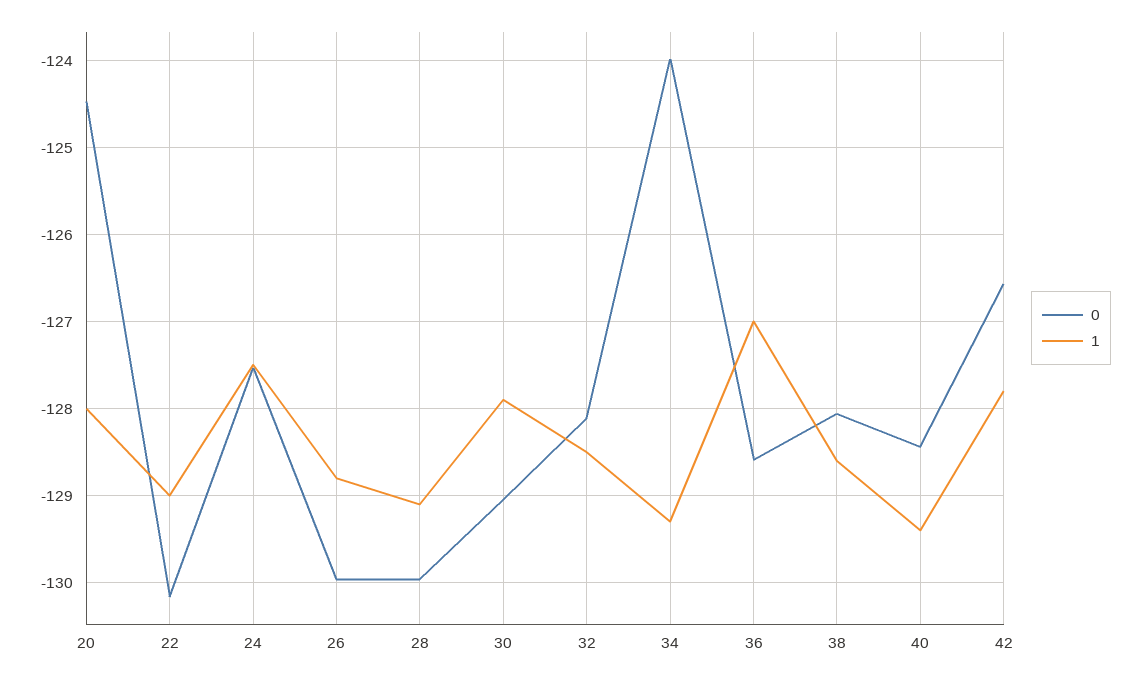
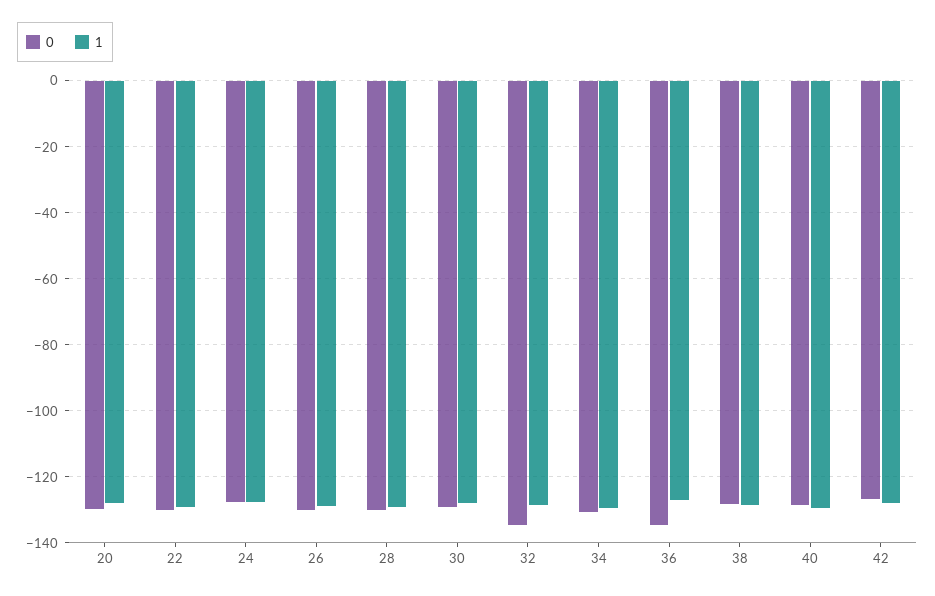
0, 20: -124.5 -> -130
0, 32: -128.1 -> -134
0, 34: -124 -> -130
0, 36: -128.6 -> -134

